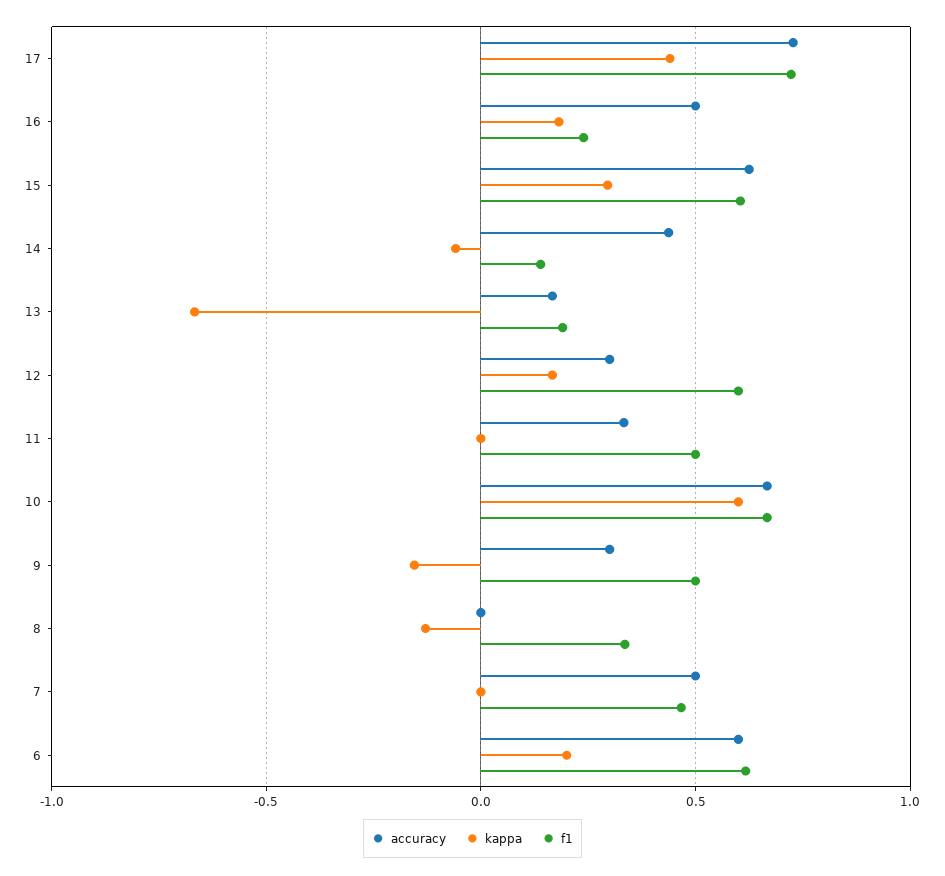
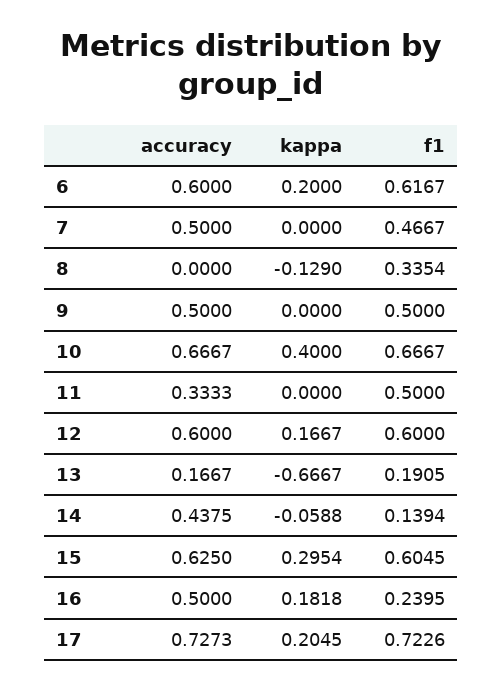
kappa, 17: 0.45 -> 0.2045
accuracy, 12: 0.3 -> 0.6
kappa, 10: 0.6 -> 0.4
accuracy, 9: 0.3 -> 0.5
kappa, 9: -0.15 -> 0

